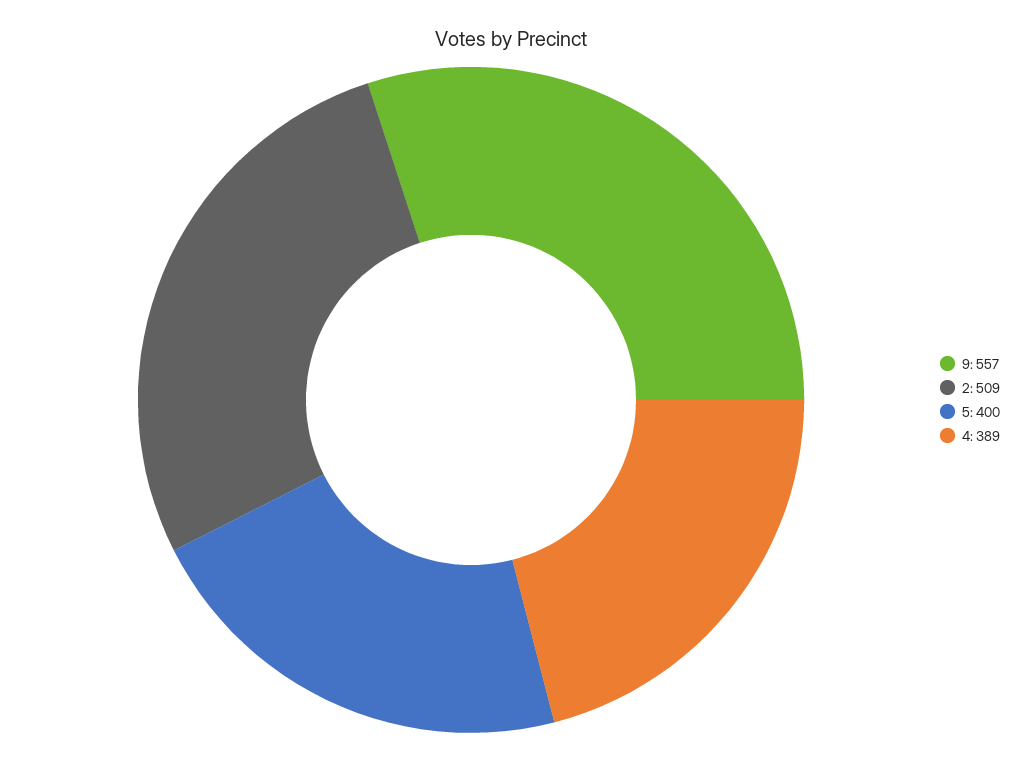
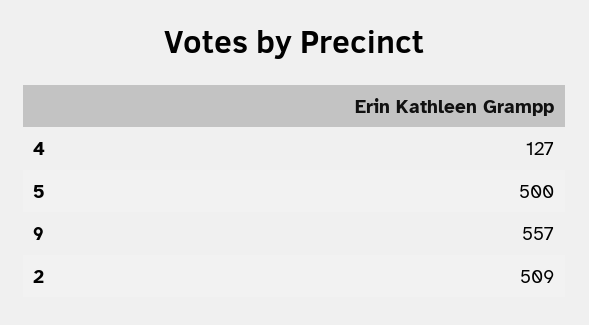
5: 400 -> 500
4: 389 -> 127

